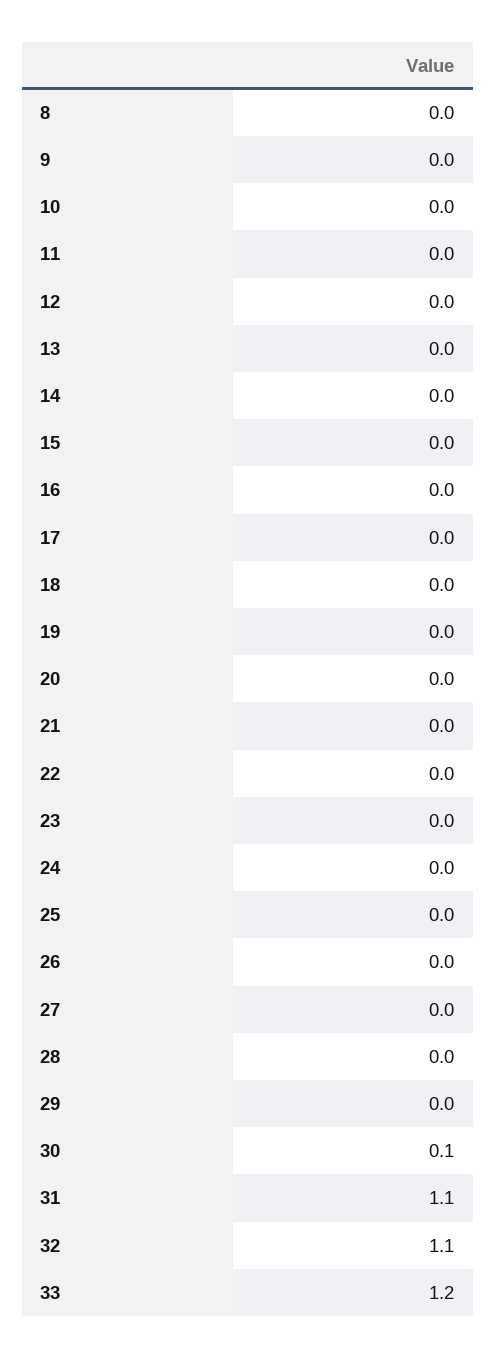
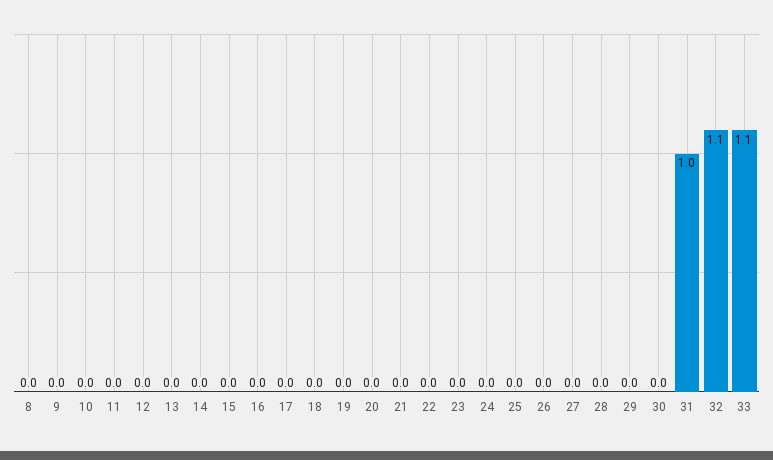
30: 0.1 -> 0
31: 1.1 -> 1
33: 1.2 -> 1.1

